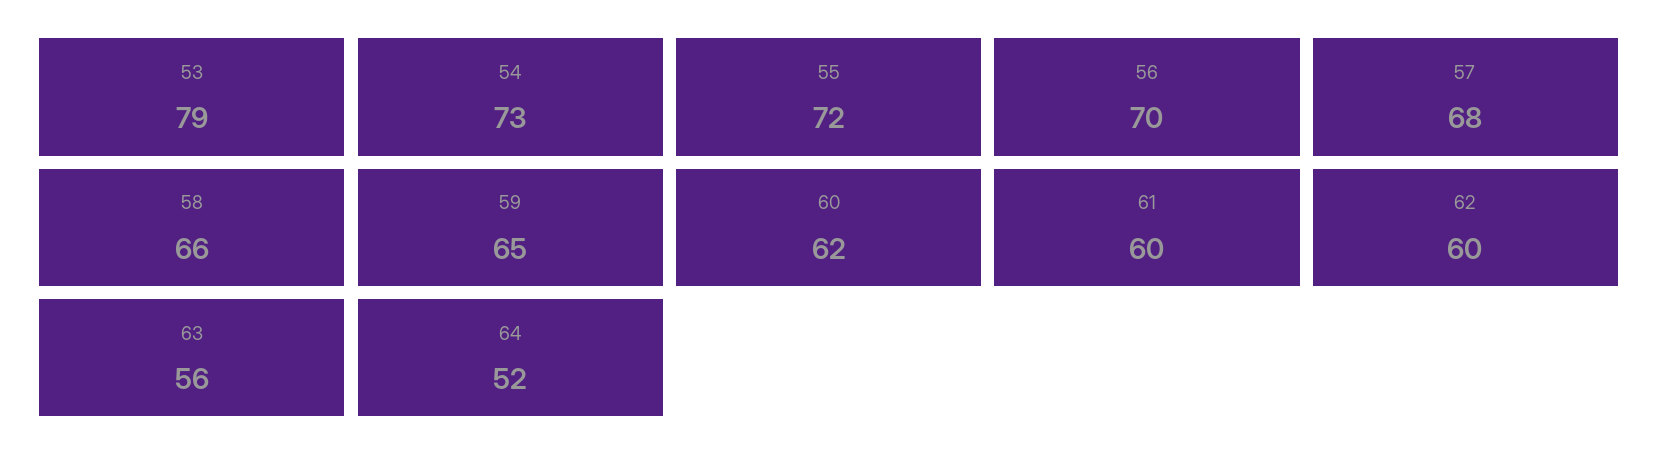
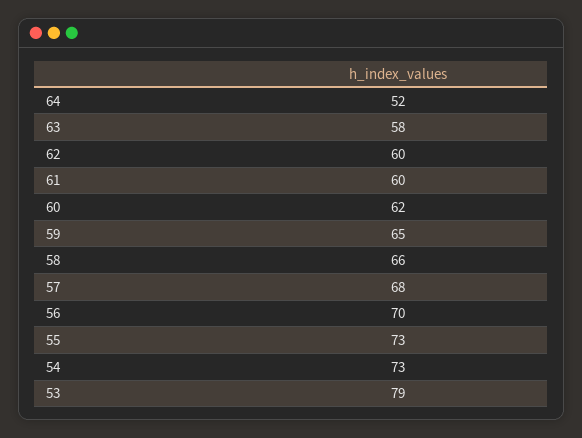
55: 72 -> 73
63: 56 -> 58

